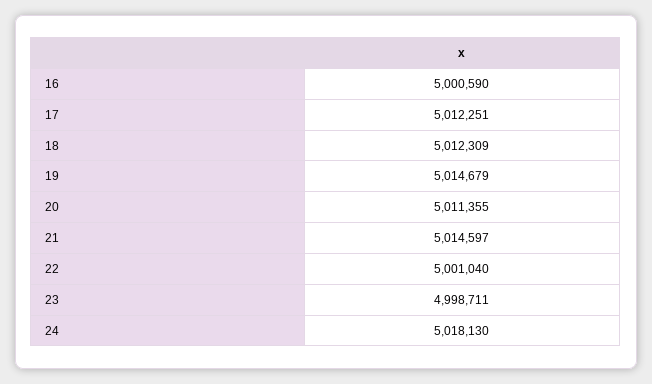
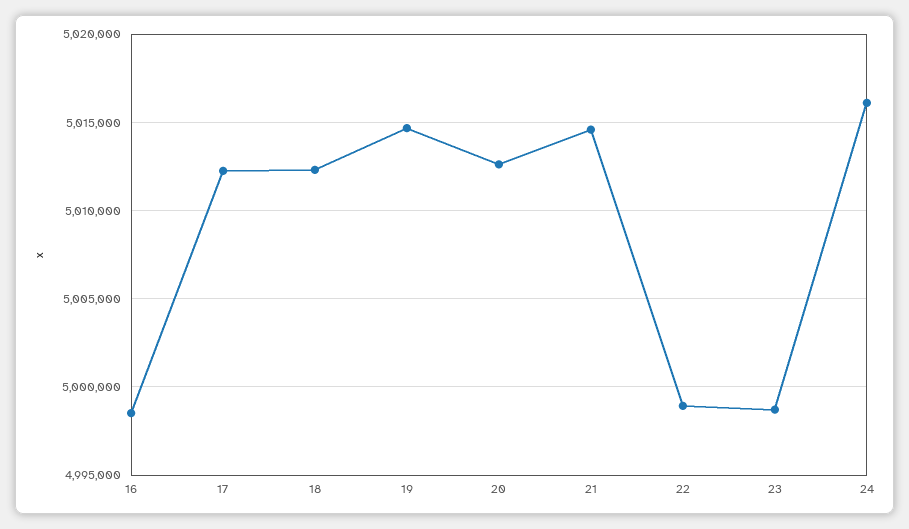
16: 5000590 -> 4998500
20: 5011355 -> 5012500
22: 5001040 -> 4999000
24: 5018130 -> 5016000

